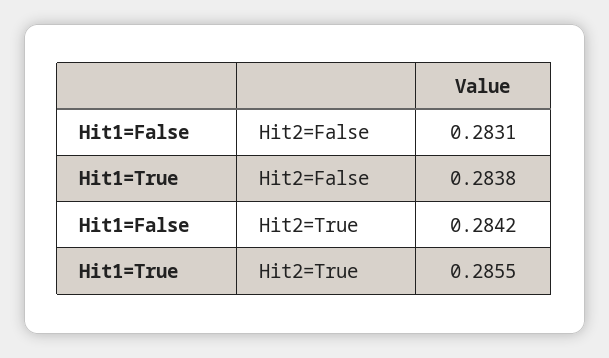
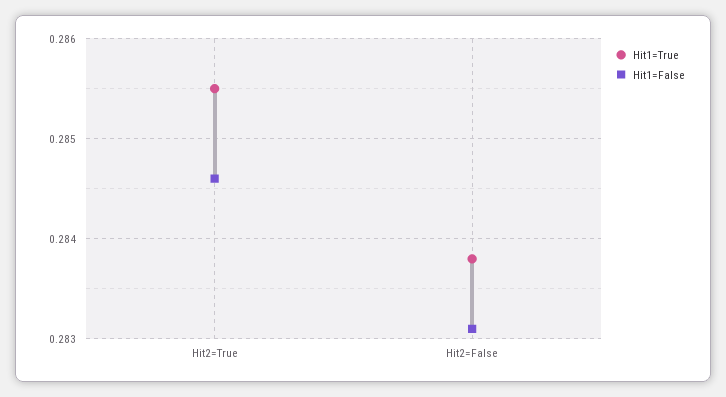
Hit1=False, Hit2=True: 0.2842 -> 0.2846

